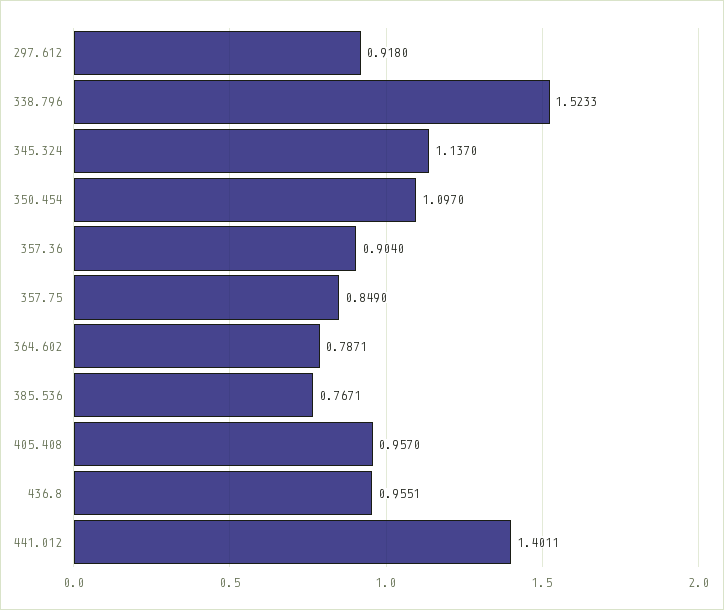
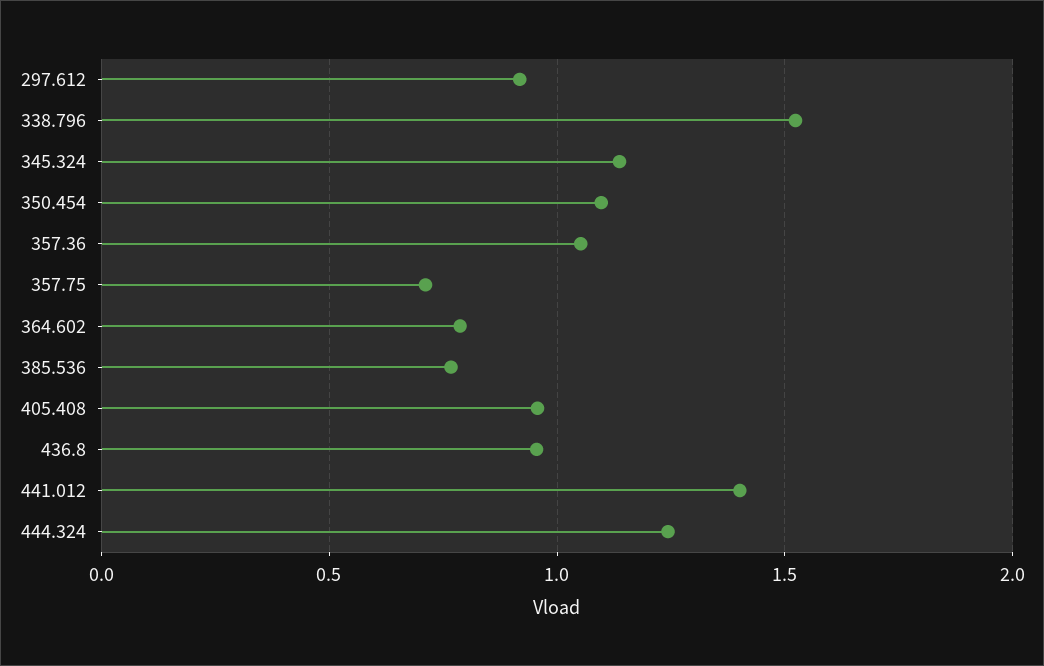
357.36: 0.904 -> 1.05
357.75: 0.849 -> 0.7
444.324: none -> 1.25

